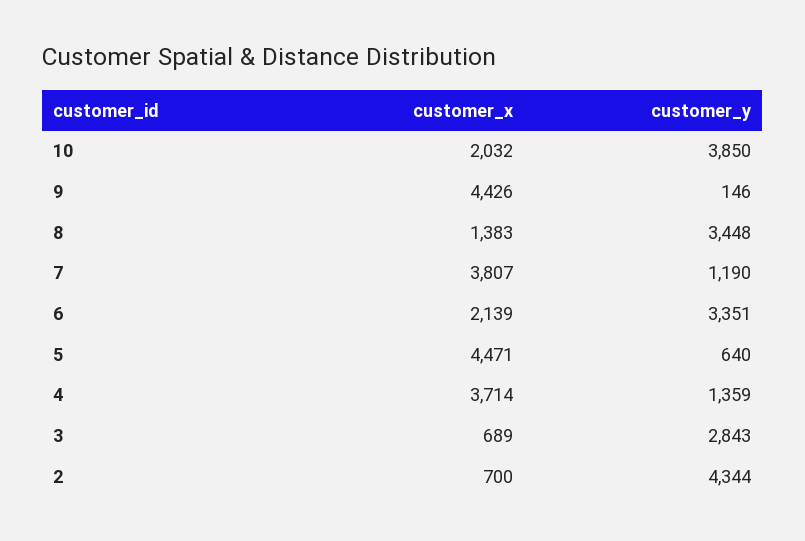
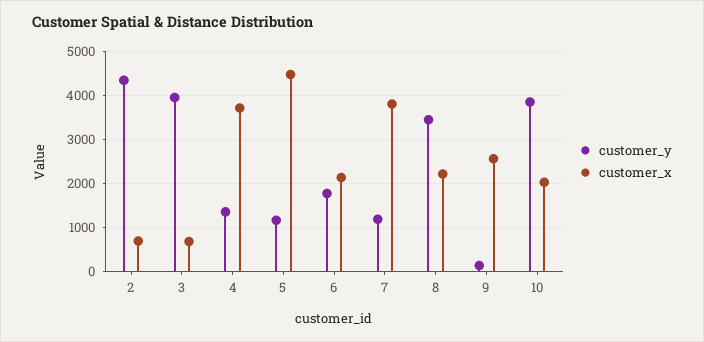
customer_x, 9: 4426 -> 2600
customer_x, 8: 1383 -> 2200
customer_y, 6: 3351 -> 1800
customer_y, 5: 640 -> 1200
customer_y, 3: 2843 -> 4000

